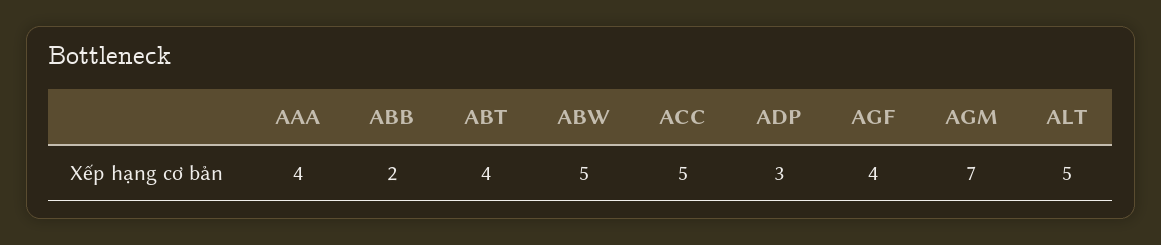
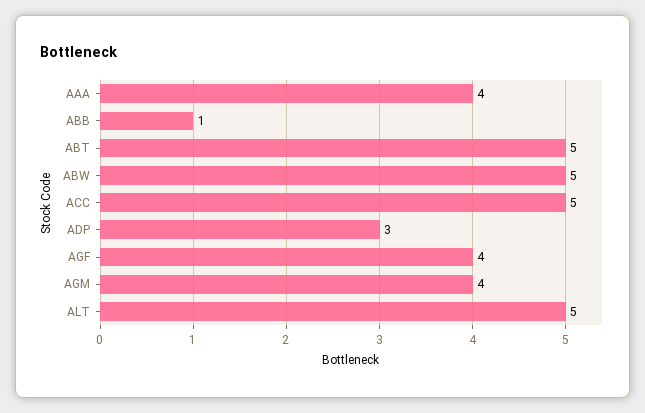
ABB: 2 -> 1
ABT: 4 -> 5
AGM: 7 -> 4

